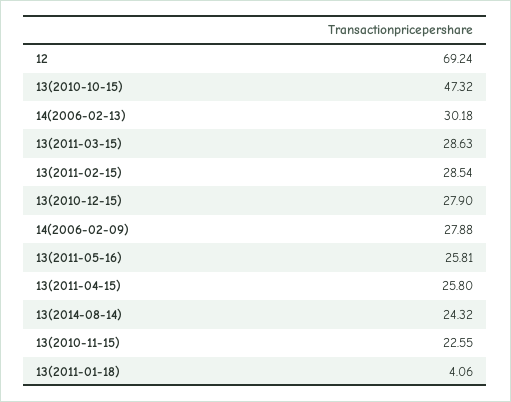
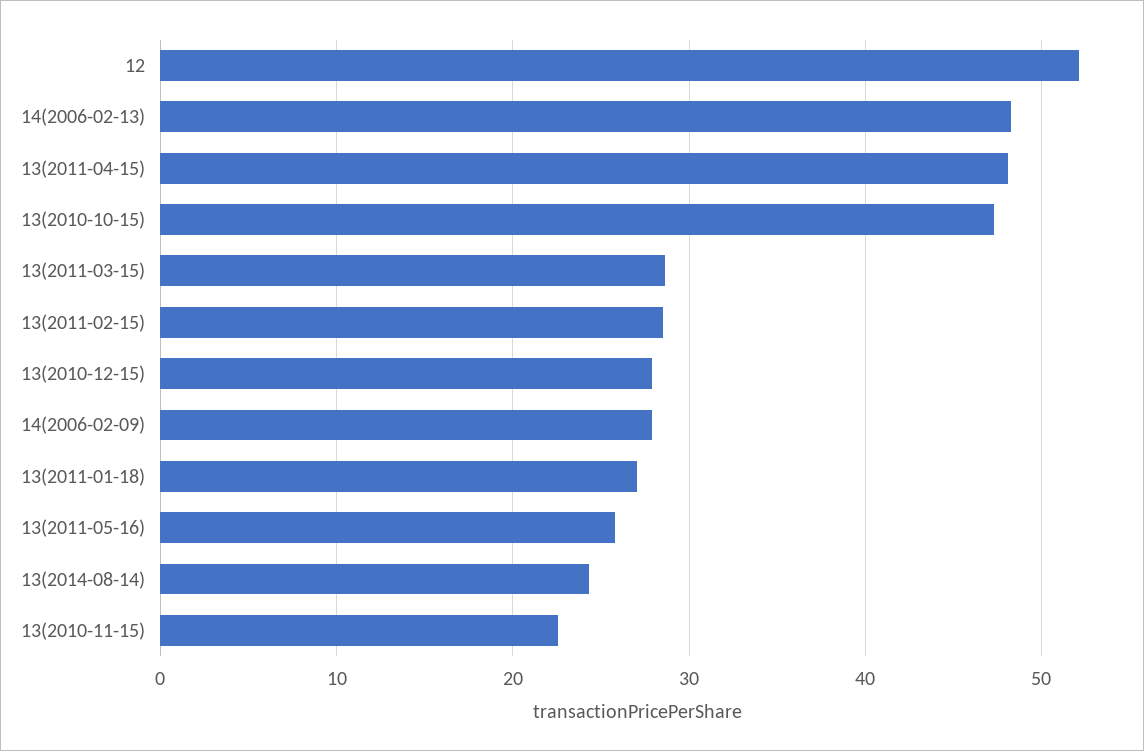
12: 69.24 -> 52
14(2006-02-13): 30.18 -> 48
13(2011-04-15): 25.8 -> 48
13(2011-01-18): 4.06 -> 27

